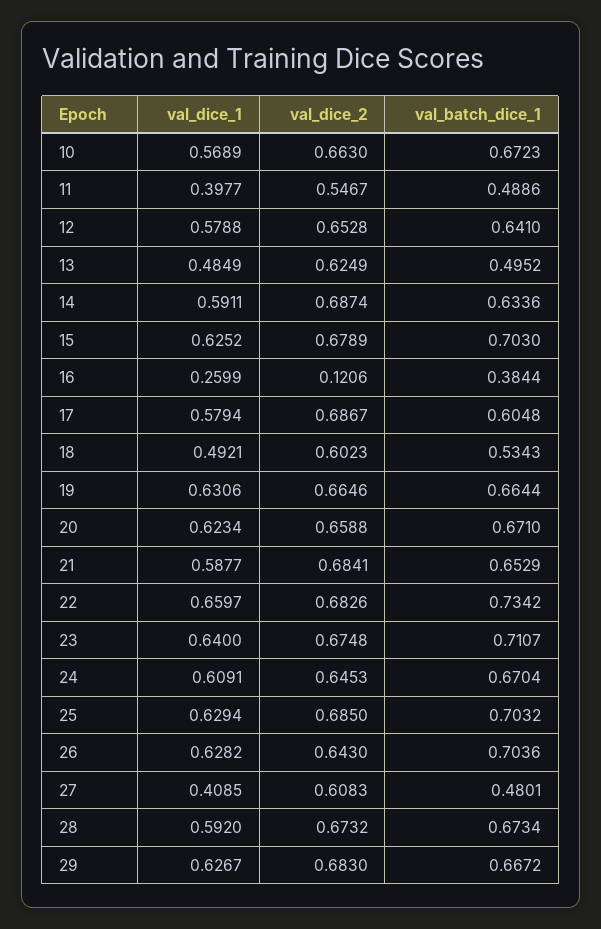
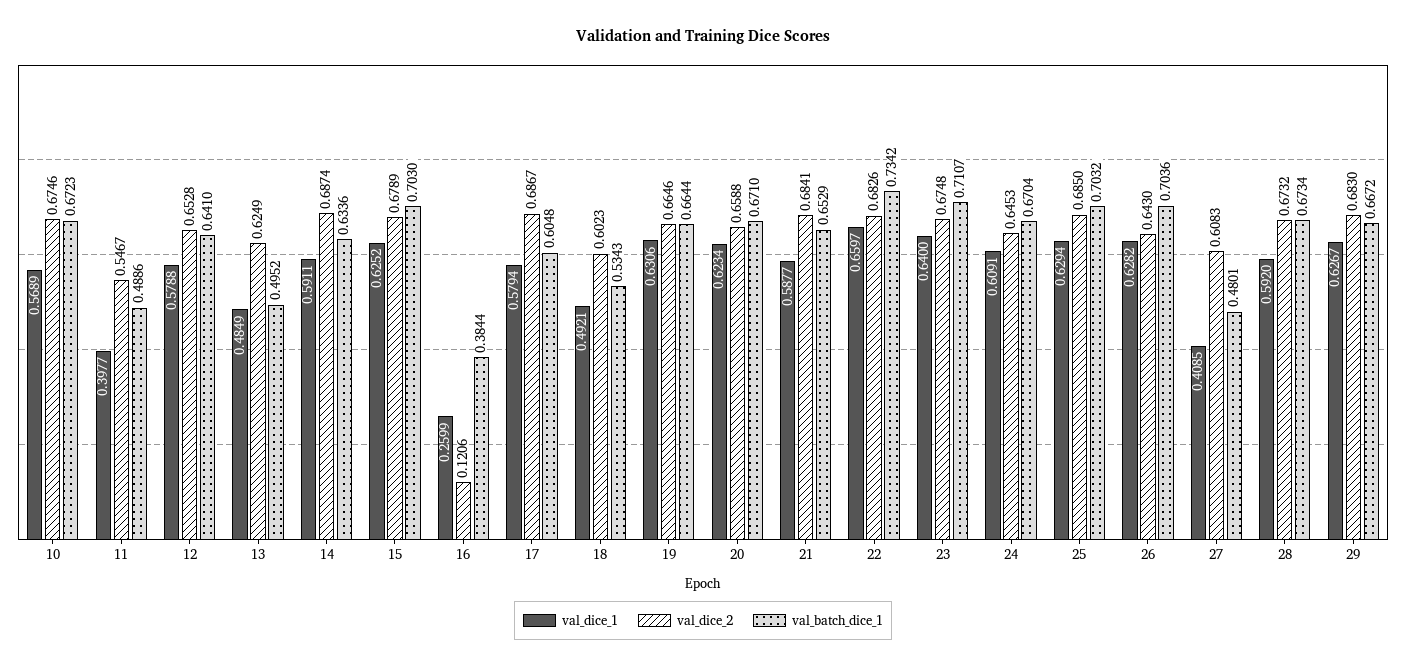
val_dice_2, 10: 0.663 -> 0.6746

